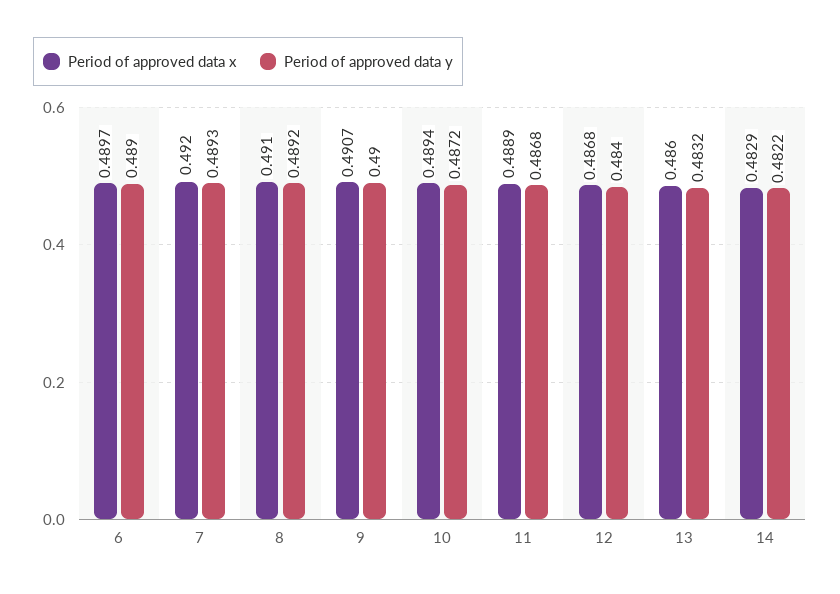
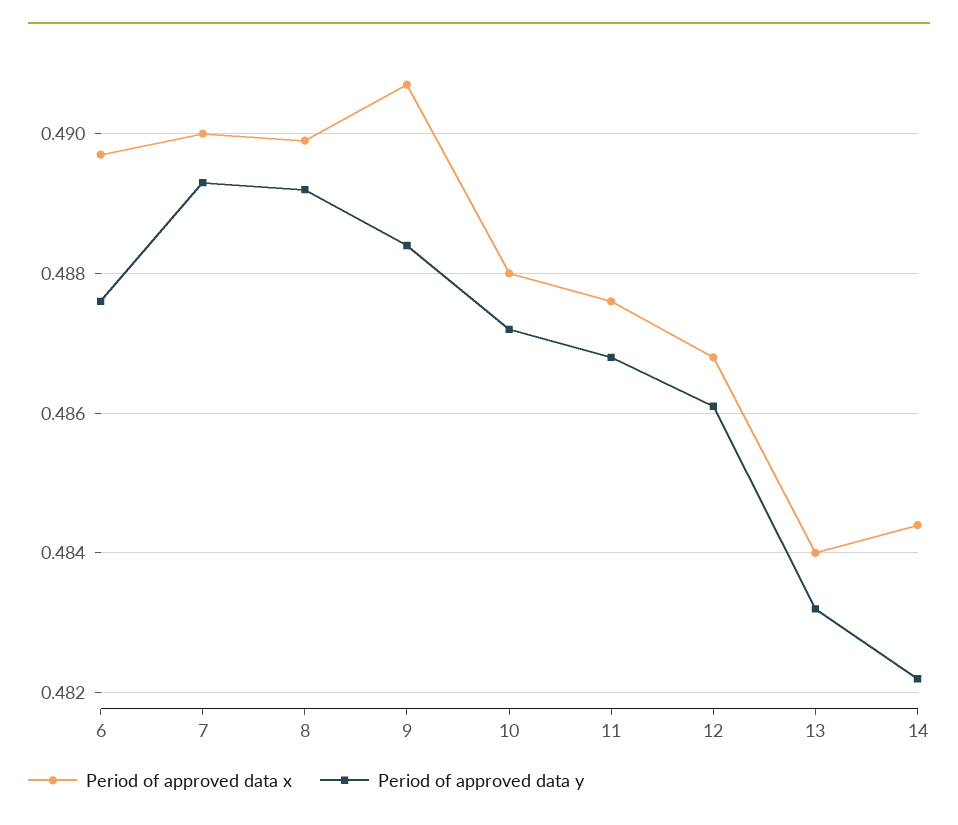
Period of approved data y, 6: 0.489 -> 0.4875
Period of approved data x, 7: 0.492 -> 0.49
Period of approved data x, 8: 0.491 -> 0.49
Period of approved data y, 9: 0.49 -> 0.4885
Period of approved data x, 10: 0.4894 -> 0.488
Period of approved data x, 11: 0.4889 -> 0.4875
Period of approved data y, 12: 0.484 -> 0.486
Period of approved data x, 13: 0.486 -> 0.484
Period of approved data x, 14: 0.4829 -> 0.4845

